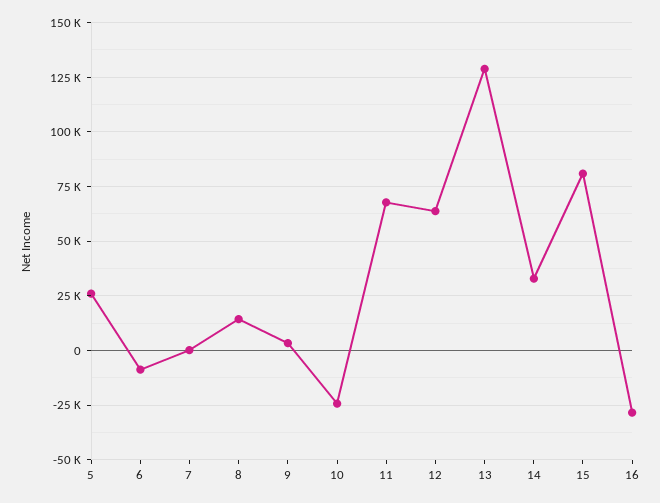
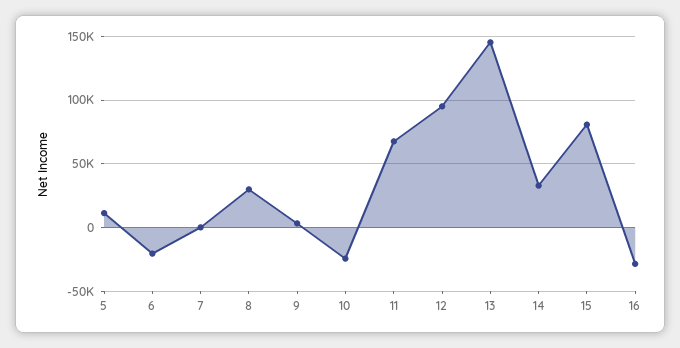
5: 25000 -> 10000
6: -10000 -> -20000
8: 15000 -> 30000
12: 65000 -> 95000
13: 130000 -> 145000

